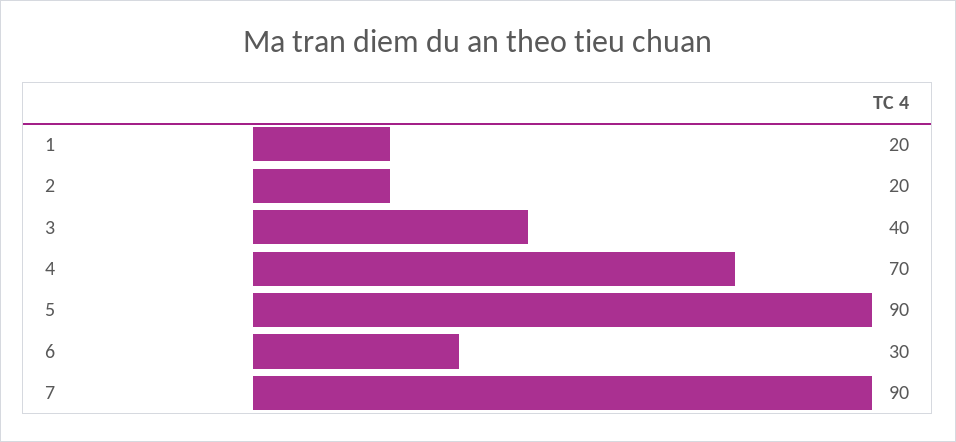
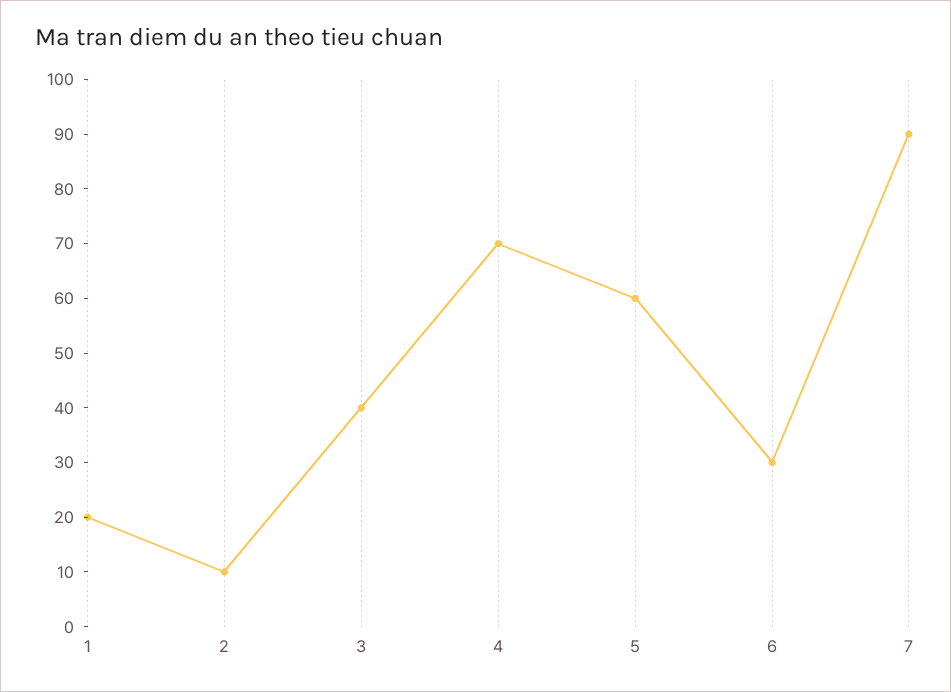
2: 20 -> 10
5: 90 -> 60

